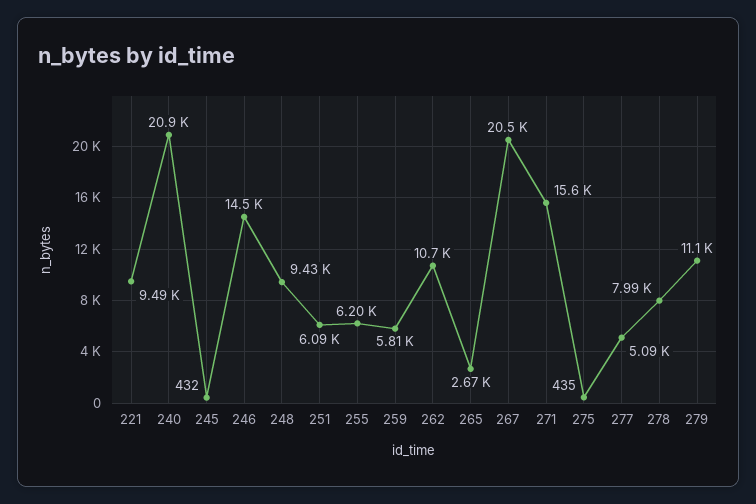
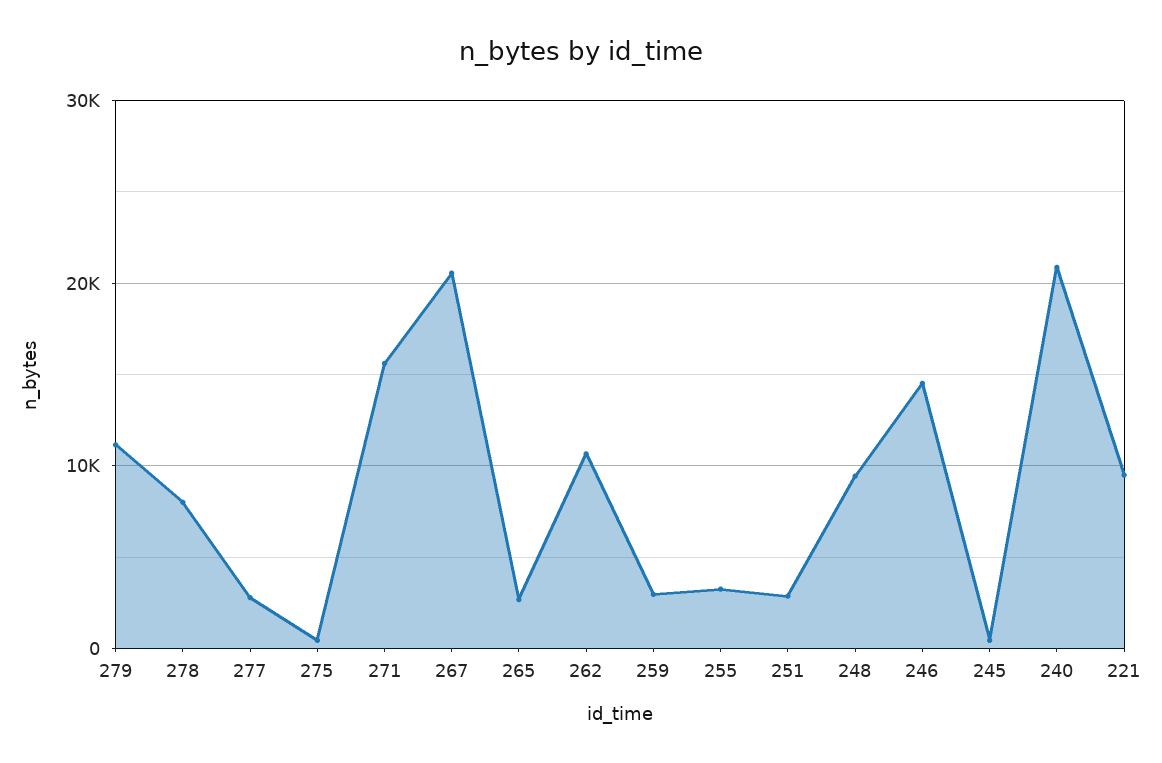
251: 6090 -> 3000
255: 6200 -> 3000
259: 5810 -> 3000
277: 5090 -> 3000

